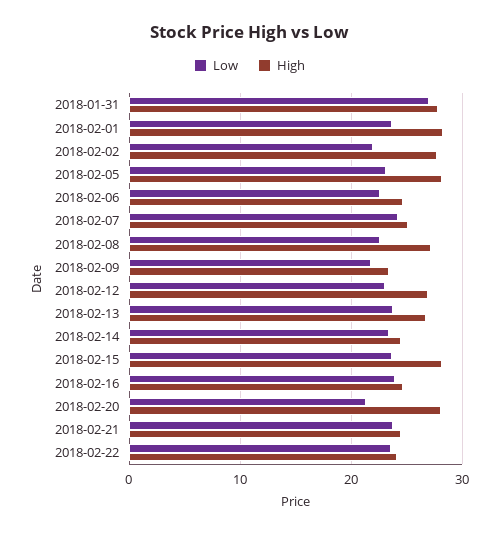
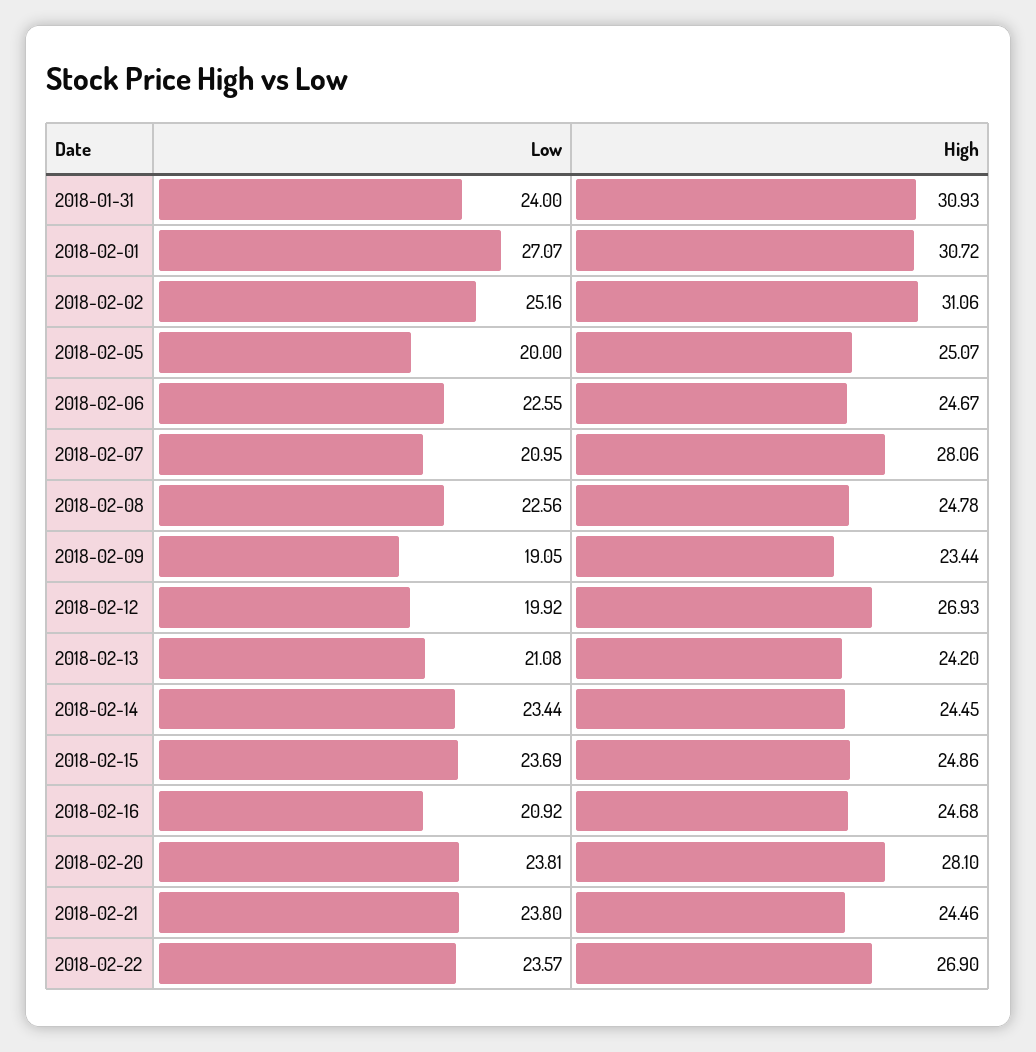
Low, 2018-01-31: 27 -> 24
High, 2018-01-31: 28 -> 30.93
Low, 2018-02-01: 24 -> 27.07
High, 2018-02-01: 28 -> 30.72
Low, 2018-02-02: 22 -> 25.16
High, 2018-02-02: 28 -> 31.06
Low, 2018-02-05: 23 -> 20
High, 2018-02-05: 28 -> 25.07
Low, 2018-02-07: 24 -> 20.95
High, 2018-02-07: 25 -> 28.06
High, 2018-02-08: 27 -> 24.78
Low, 2018-02-09: 22 -> 19.05
Low, 2018-02-12: 23 -> 19.92
Low, 2018-02-13: 24 -> 21.08
High, 2018-02-13: 27 -> 24.2
High, 2018-02-15: 28 -> 24.86
Low, 2018-02-16: 24 -> 20.92
Low, 2018-02-20: 21 -> 23.81
High, 2018-02-22: 24 -> 26.9

